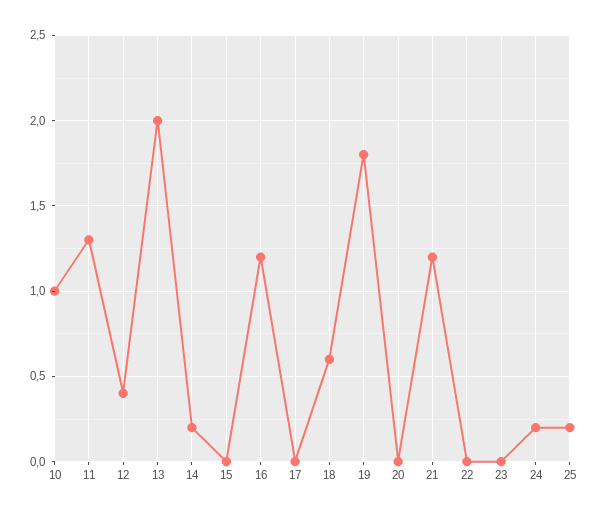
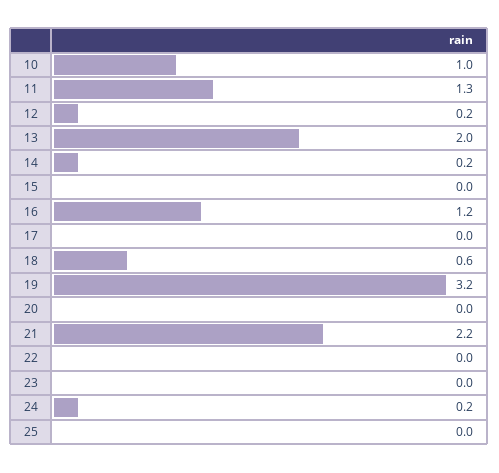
12: 0.4 -> 0.2
19: 1.8 -> 3.2
21: 1.2 -> 2.2
25: 0.2 -> 0

